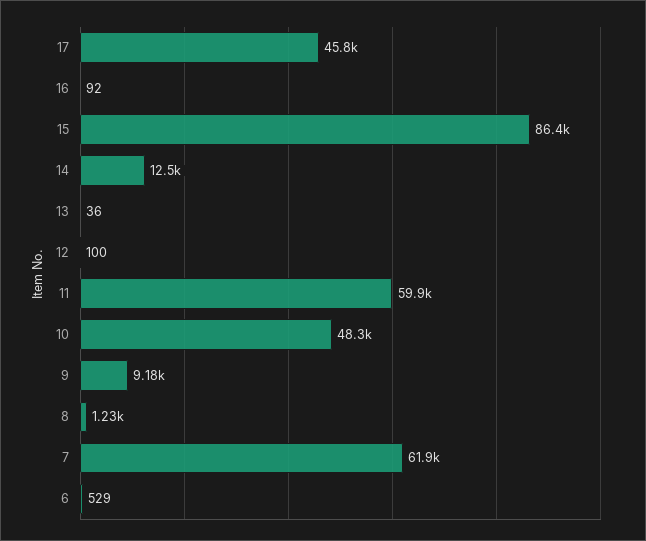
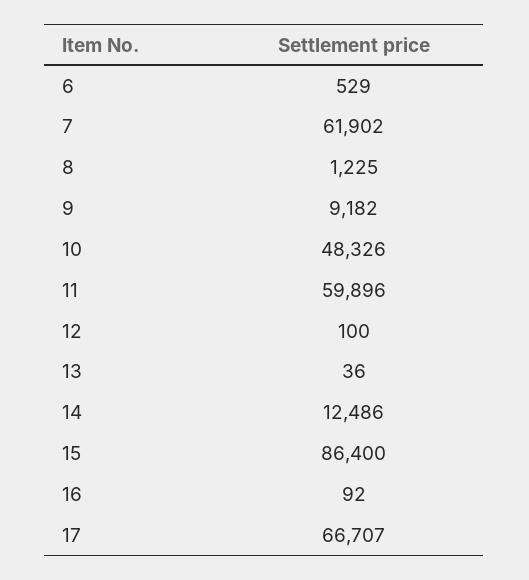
17: 45800 -> 66707

